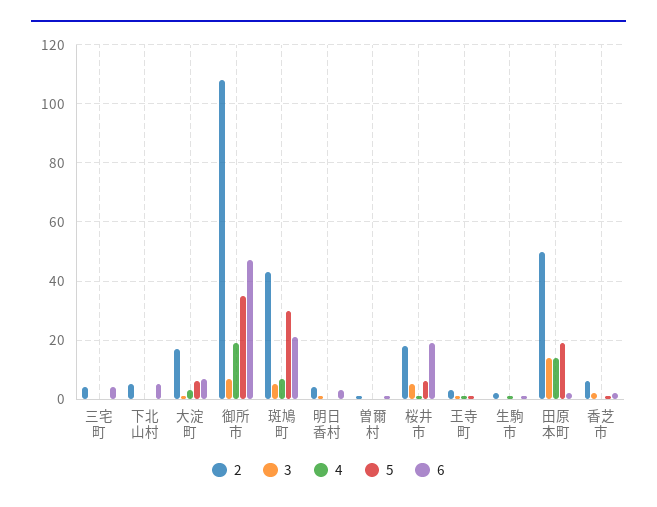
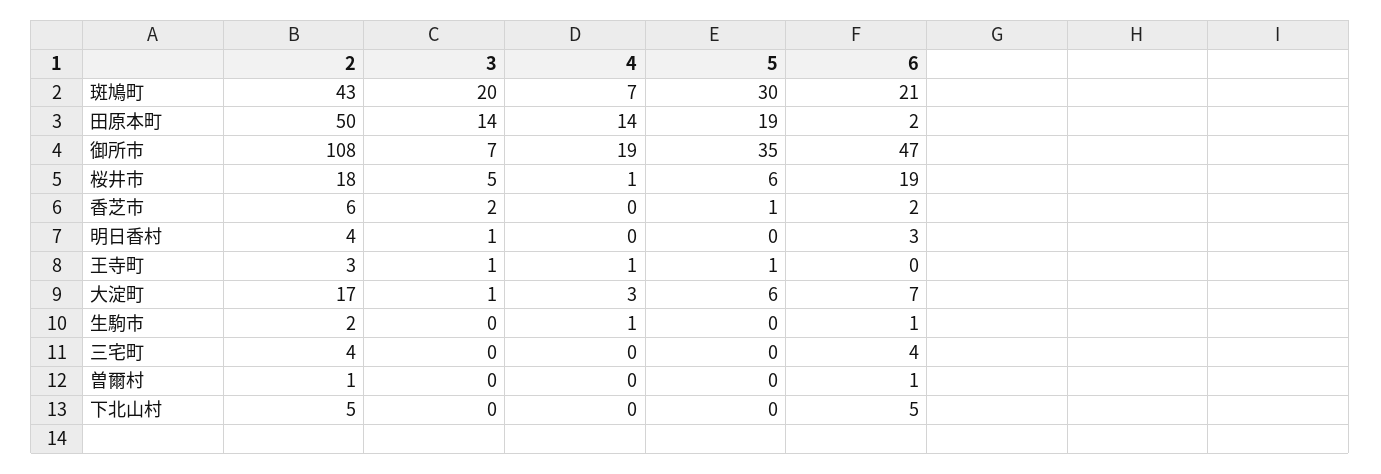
3, 斑鳩町: 5 -> 20

